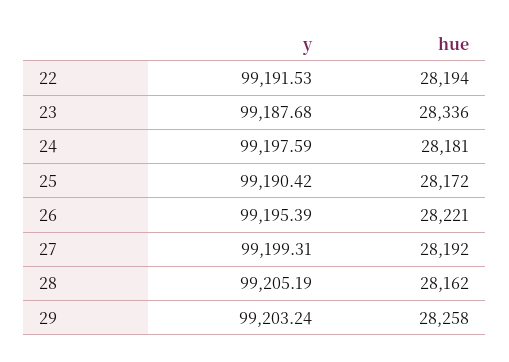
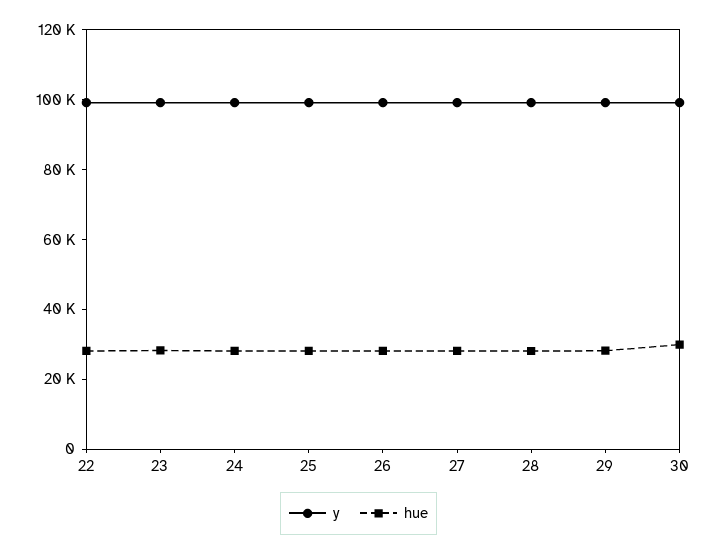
y, 30: none -> 100000
hue, 30: none -> 30000

